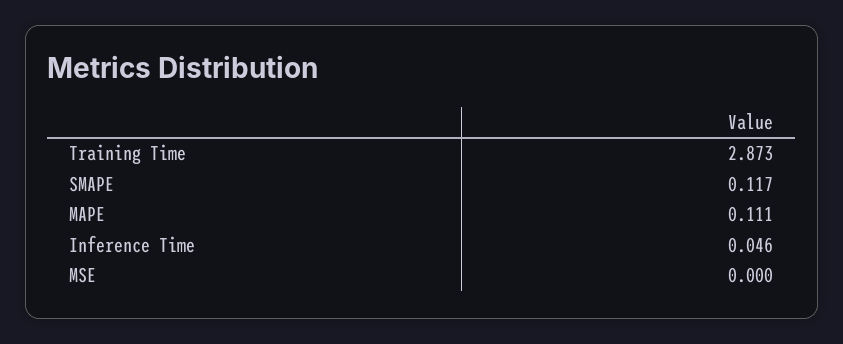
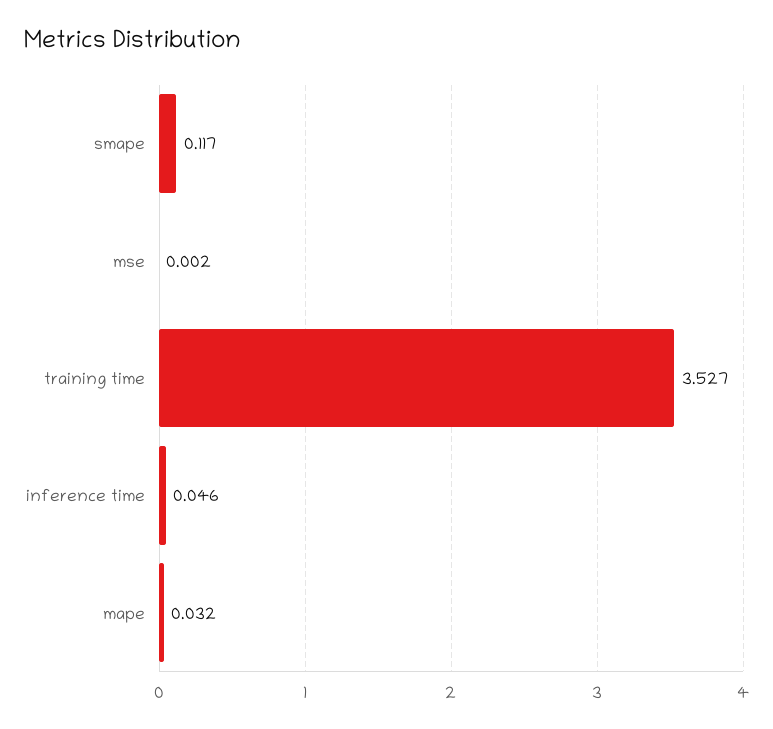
Training Time: 2.873 -> 3.527
MAPE: 0.111 -> 0.032
MSE: 0 -> 0.002

